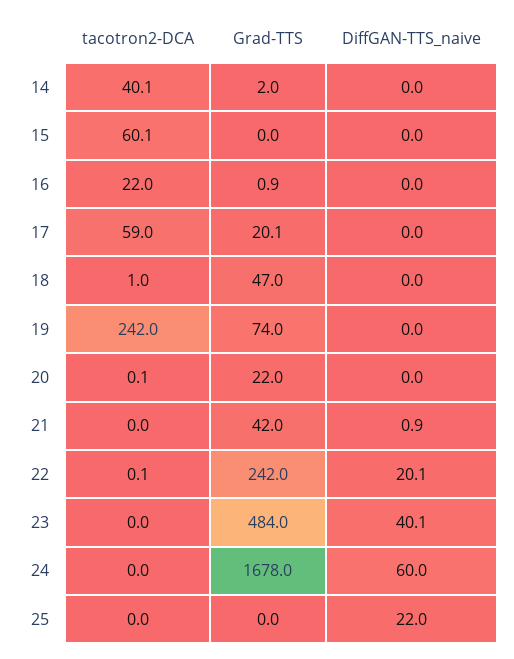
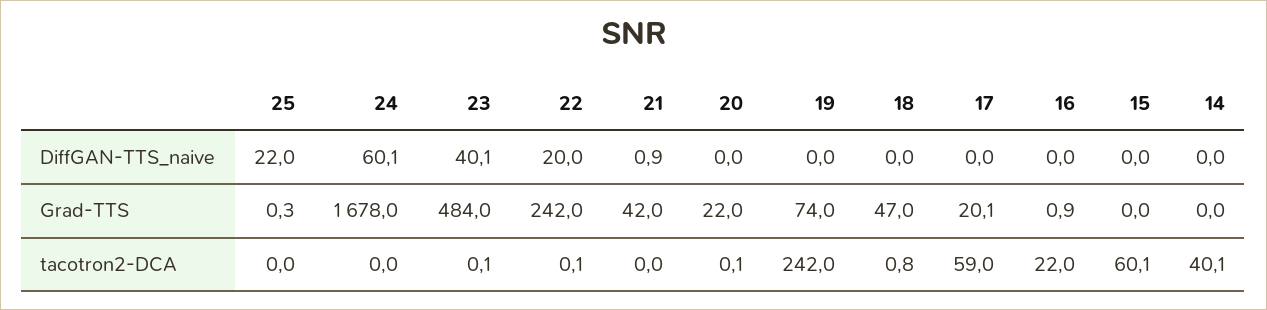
Grad-TTS, 14: 2 -> 0
tacotron2-DCA, 18: 1 -> 0.8
DiffGAN-TTS_naive, 22: 20.1 -> 20
tacotron2-DCA, 23: 0 -> 0.1
DiffGAN-TTS_naive, 24: 60 -> 60.1
Grad-TTS, 25: 0 -> 0.3

